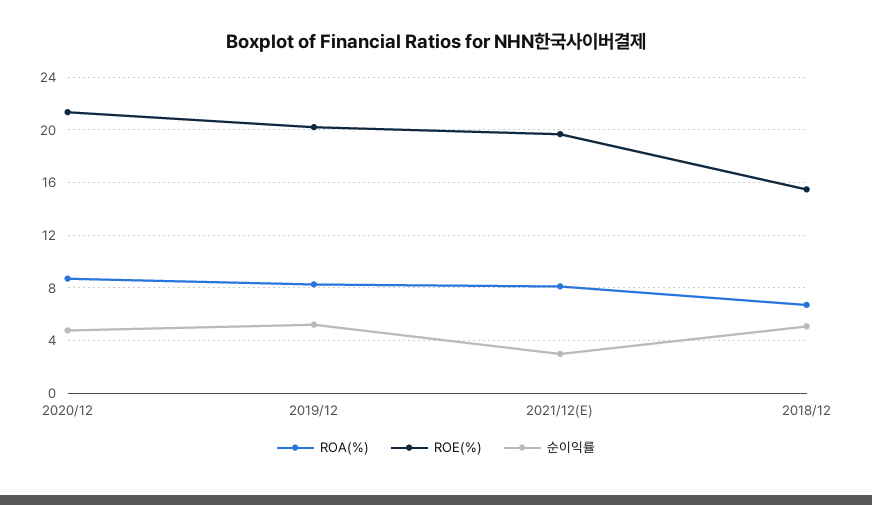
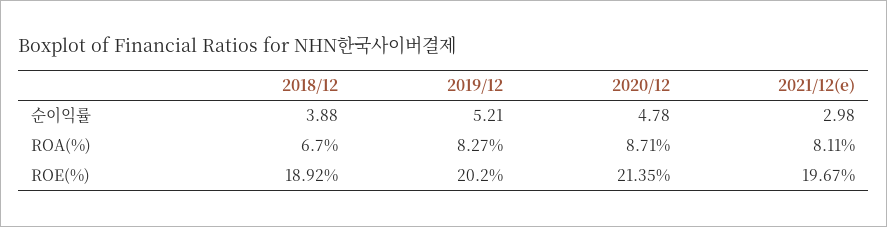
ROE(%), 2018/12: 15.5 -> 18.92
순이익률, 2018/12: 5 -> 3.88

